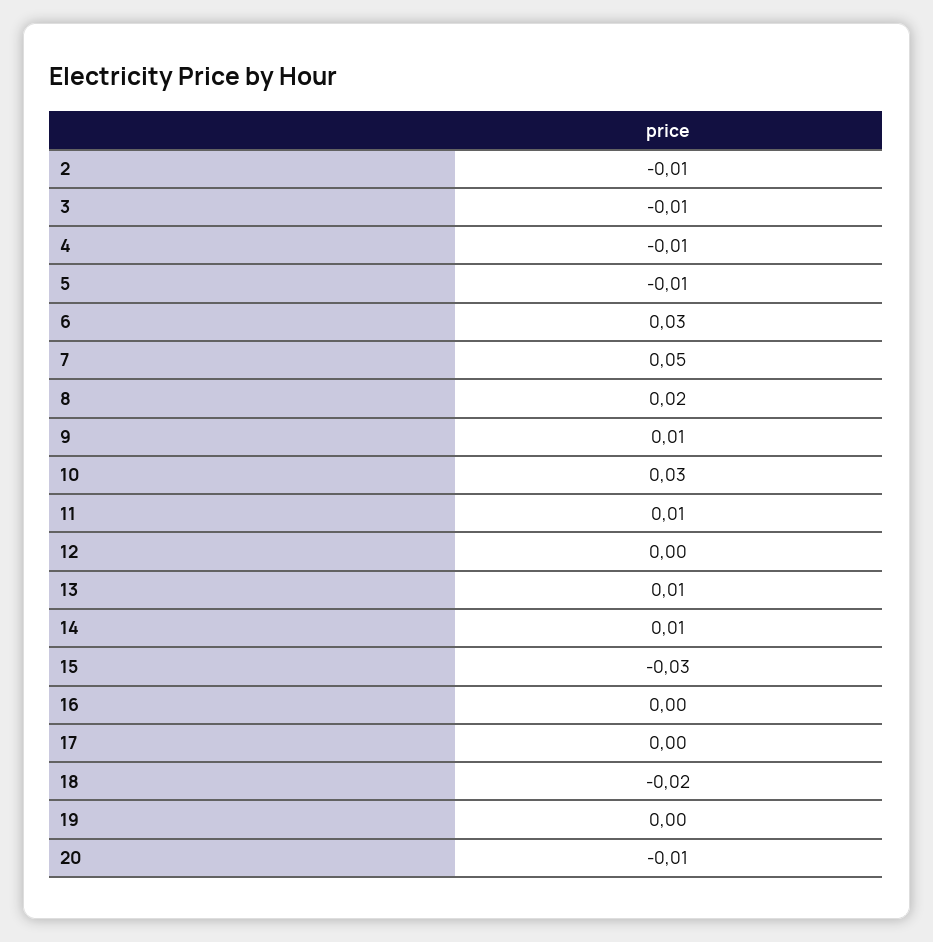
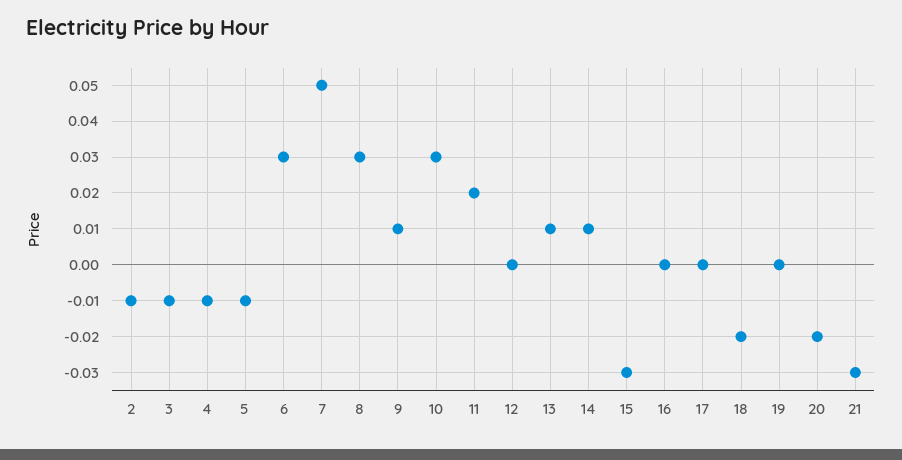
8: 0.02 -> 0.03
11: 0.01 -> 0.02
20: -0.01 -> -0.02
21: none -> -0.03

